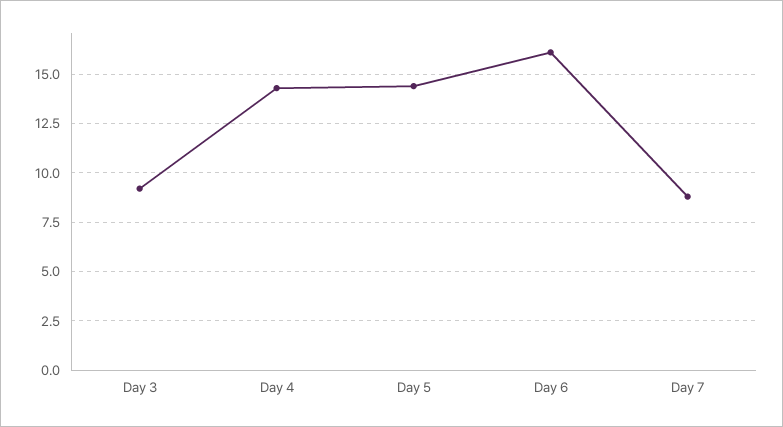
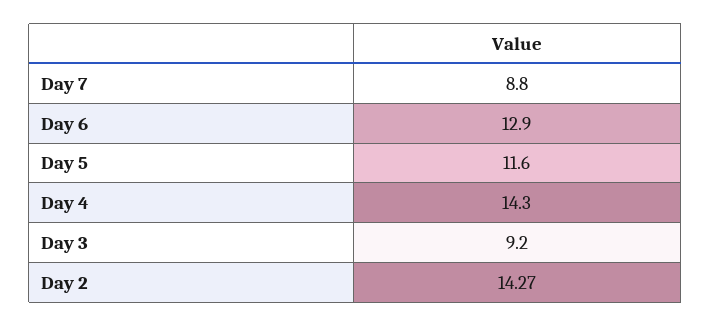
Day 5: 14.5 -> 11.6
Day 6: 16 -> 12.9
Day 2: none -> 14.27

